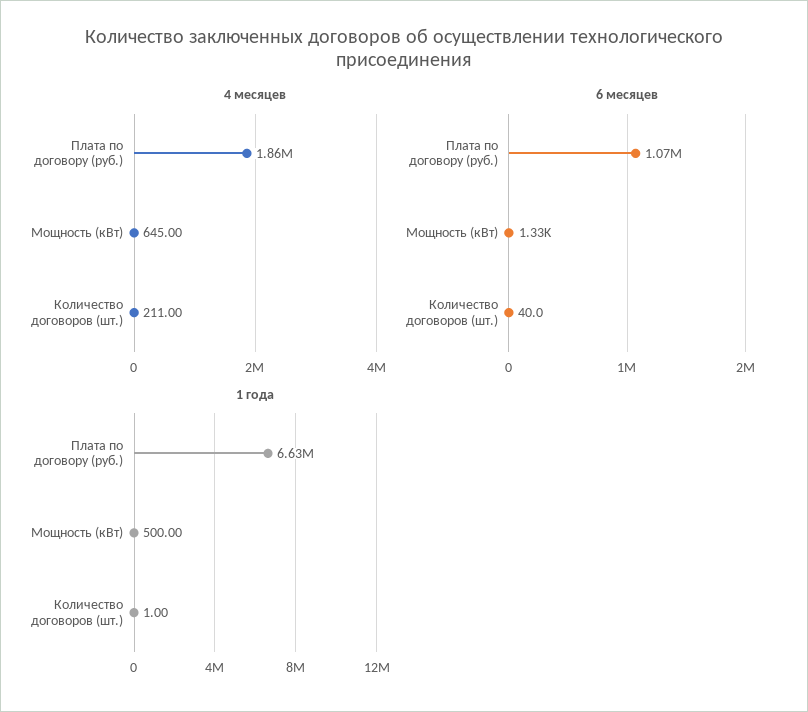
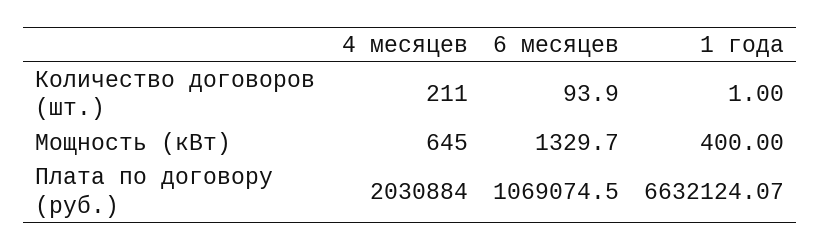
4 месяцев, Плата по договору (руб.): 1860000 -> 2030884
6 месяцев, Количество договоров (шт.): 40 -> 93.9
1 года, Мощность (кВт): 500 -> 400

